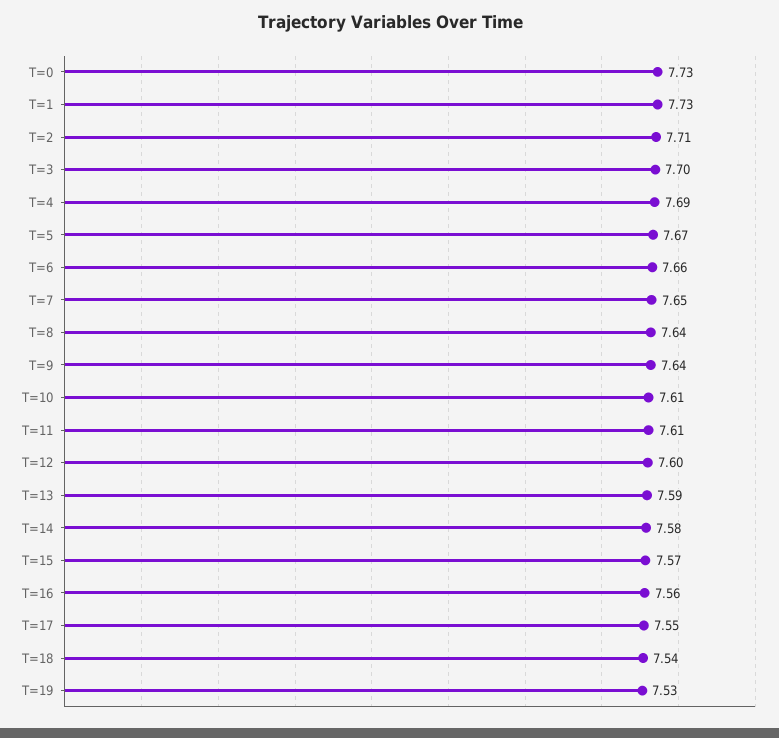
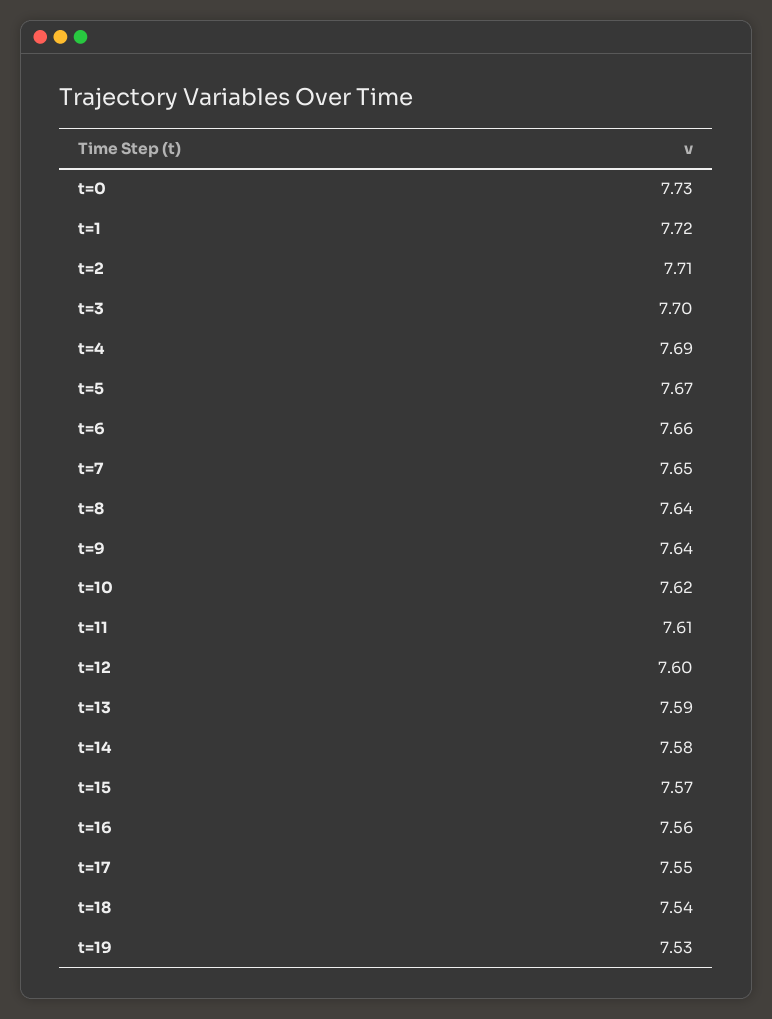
T=1: 7.73 -> 7.72
T=10: 7.61 -> 7.62

